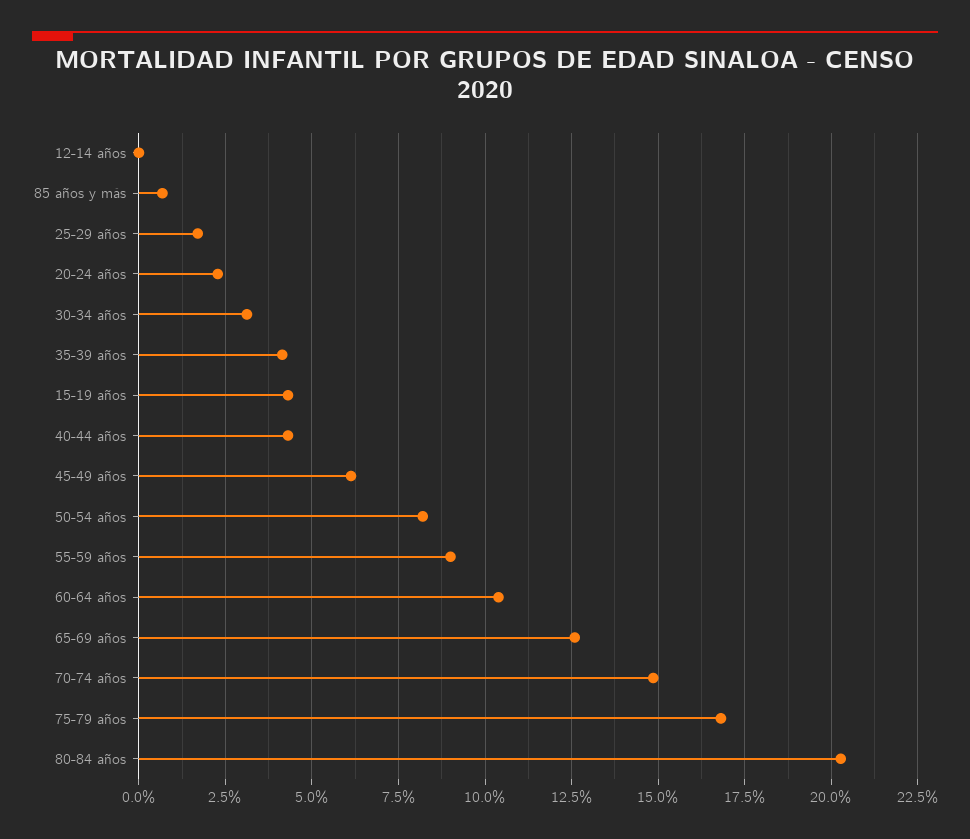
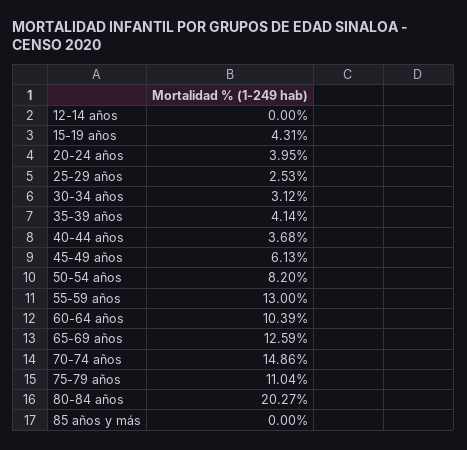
85 años y más: 0.75 -> 0
25-29 años: 1.75 -> 2.53
20-24 años: 2.25 -> 3.95
40-44 años: 4.25 -> 3.68
55-59 años: 9 -> 13
75-79 años: 16.75 -> 11.04

